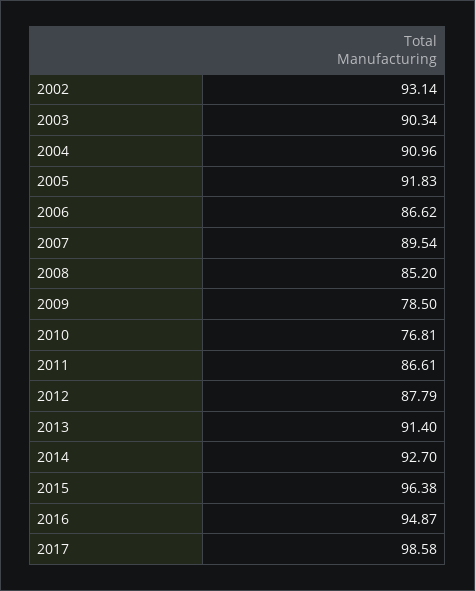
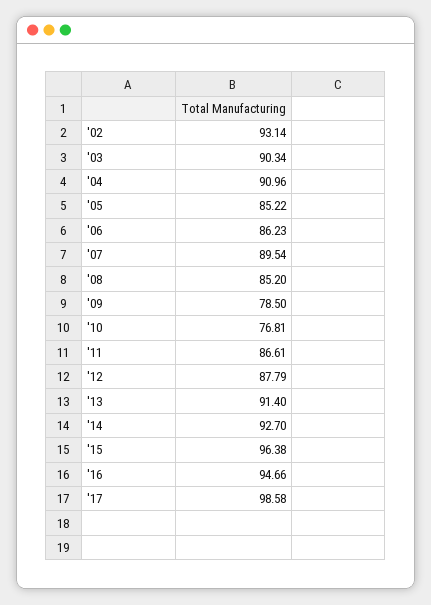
2005: 91.83 -> 85.22
2006: 86.62 -> 86.23
2016: 94.87 -> 94.66

